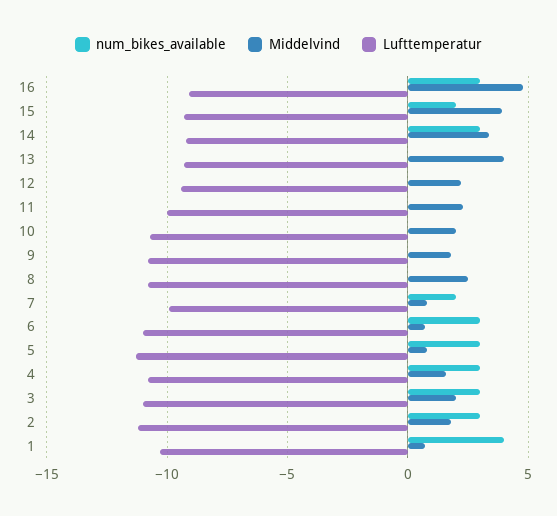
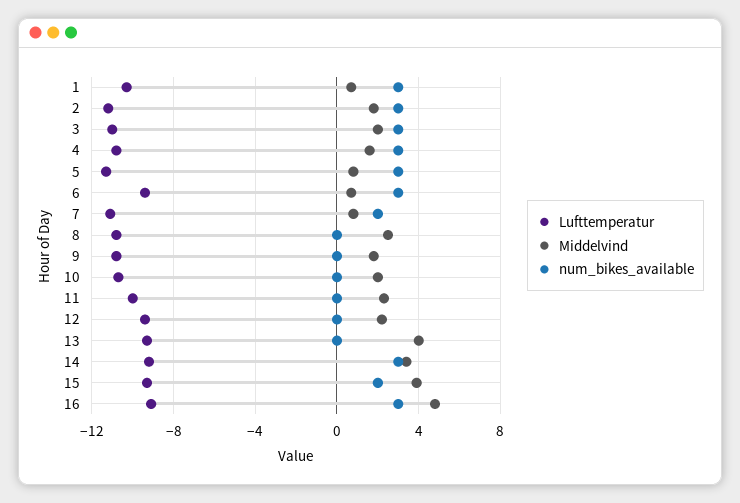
Lufttemperatur, 7: -10 -> -11
Lufttemperatur, 6: -11 -> -9.5
num_bikes_available, 1: 4 -> 3

